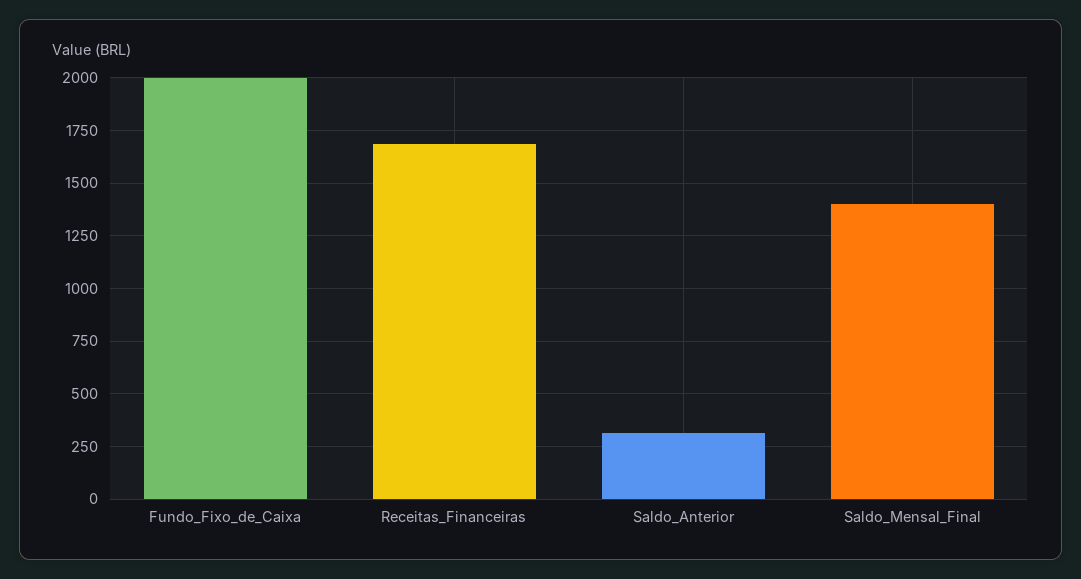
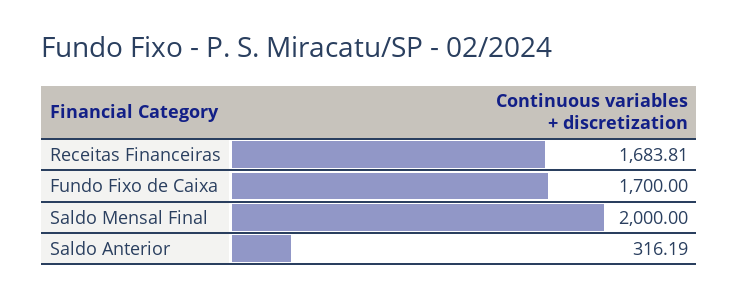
Fundo_Fixo_de_Caixa: 2000 -> 1700
Saldo_Mensal_Final: 1400 -> 2000

